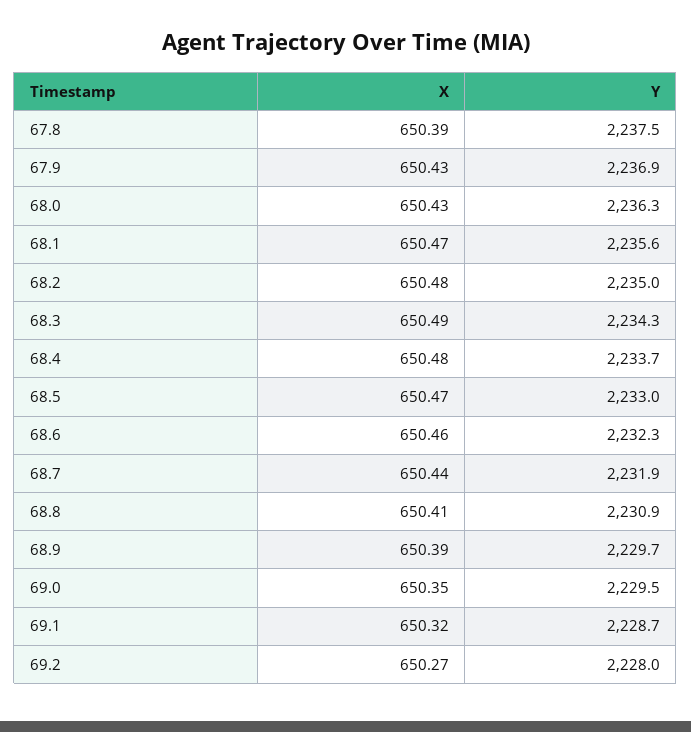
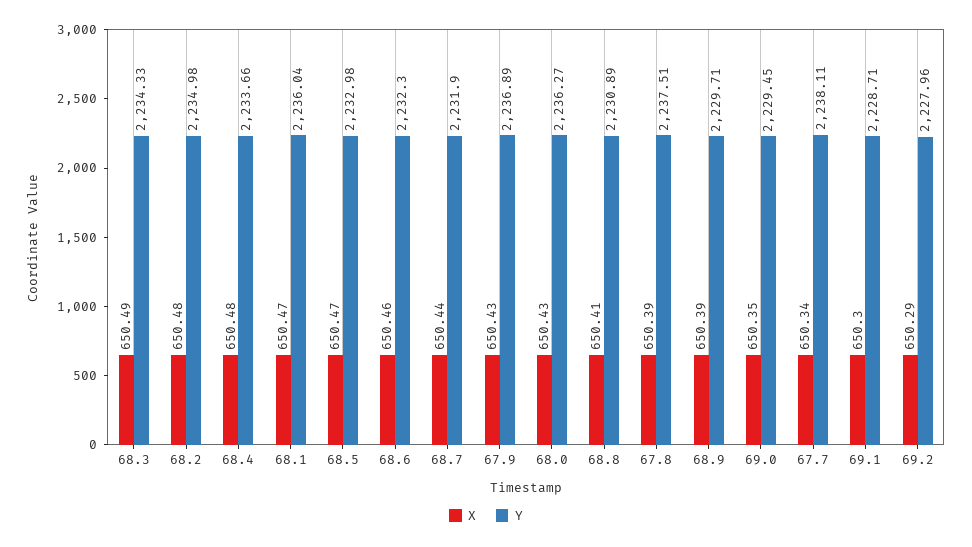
Y, 68.1: 2235.6 -> 2236.04
X, 69.1: 650.32 -> 650.3
X, 69.2: 650.27 -> 650.29
X, 67.7: none -> 650.34
Y, 67.7: none -> 2238.11

